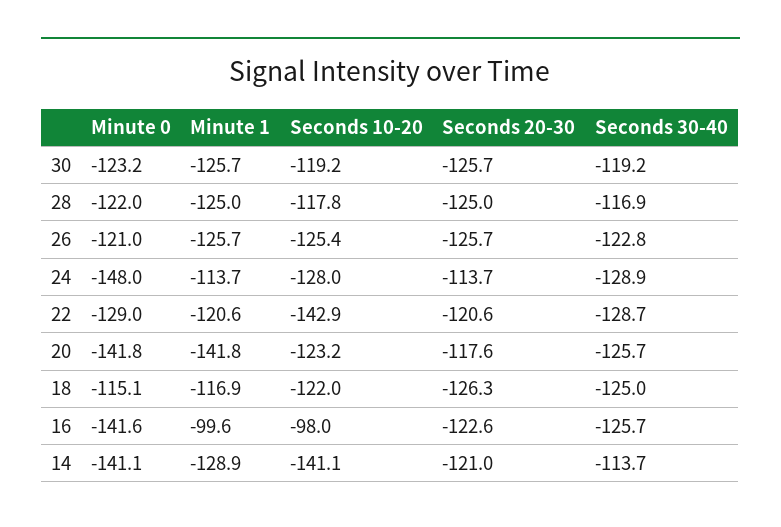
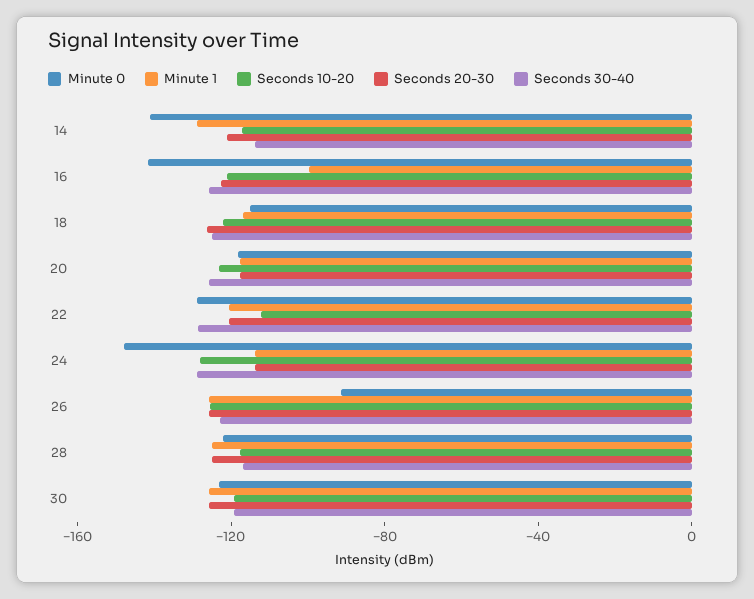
Minute 0, 26: -121 -> -90
Seconds 10-20, 22: -142.9 -> -110
Minute 0, 20: -141.8 -> -120
Minute 1, 20: -141.8 -> -120
Seconds 10-20, 16: -98 -> -120
Seconds 10-20, 14: -141.1 -> -120

